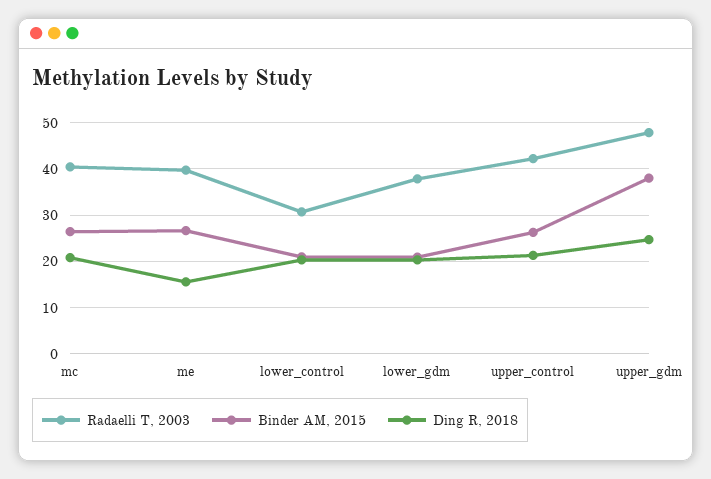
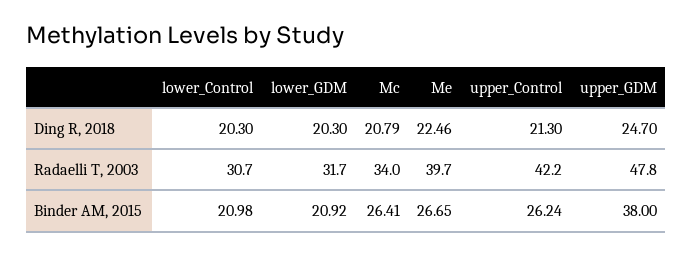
Radaelli T, 2003, mc: 40 -> 34
Ding R, 2018, me: 16 -> 22.46
Radaelli T, 2003, lower_gdm: 38 -> 31.7

